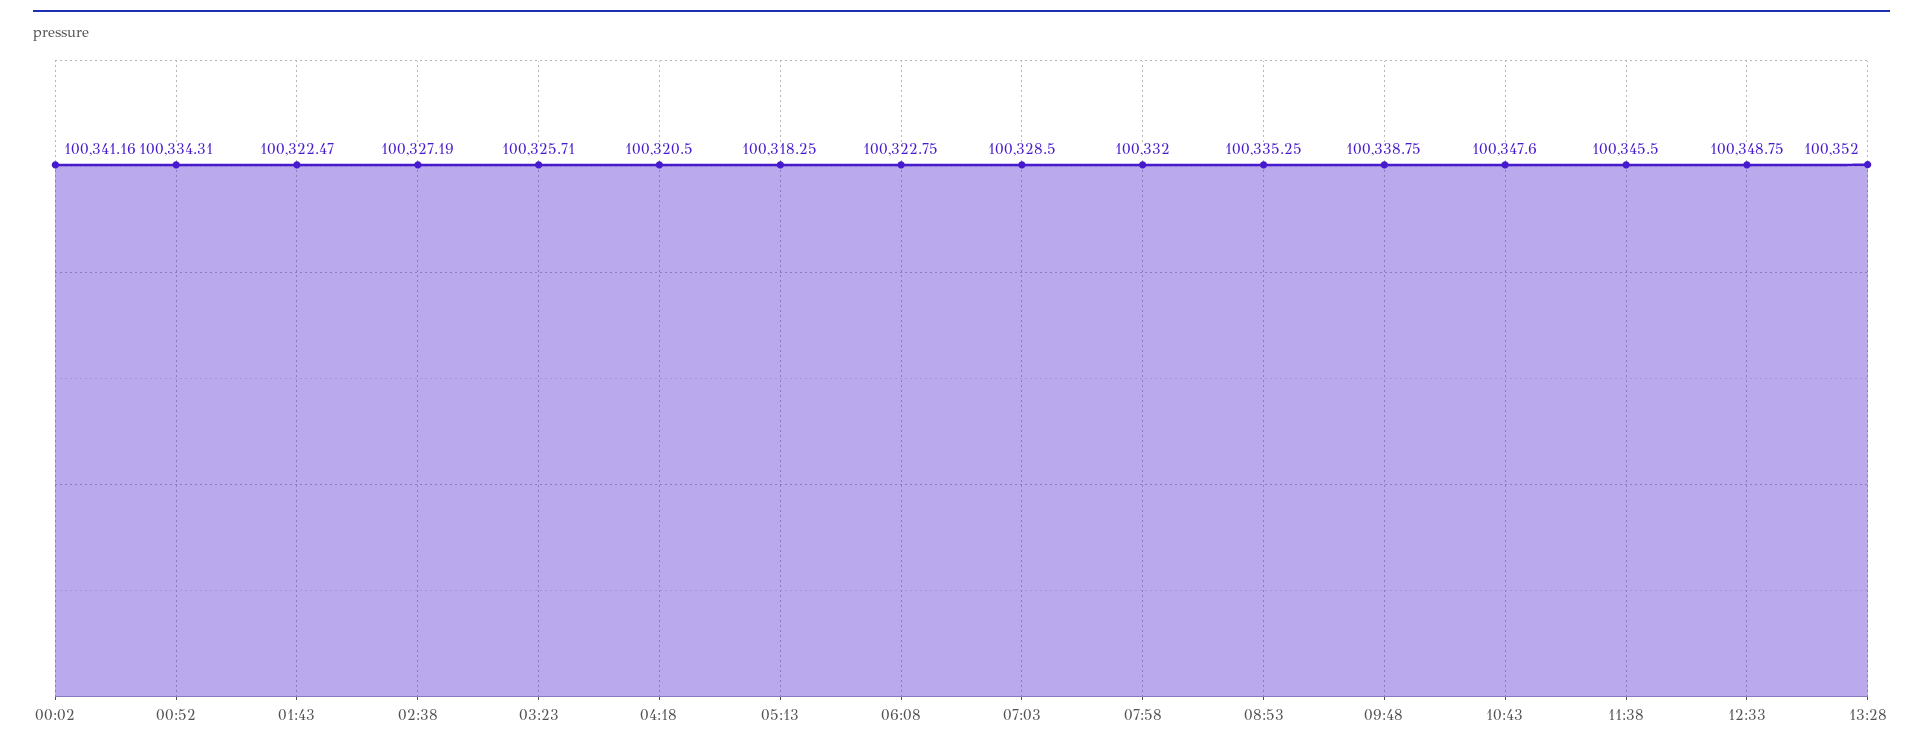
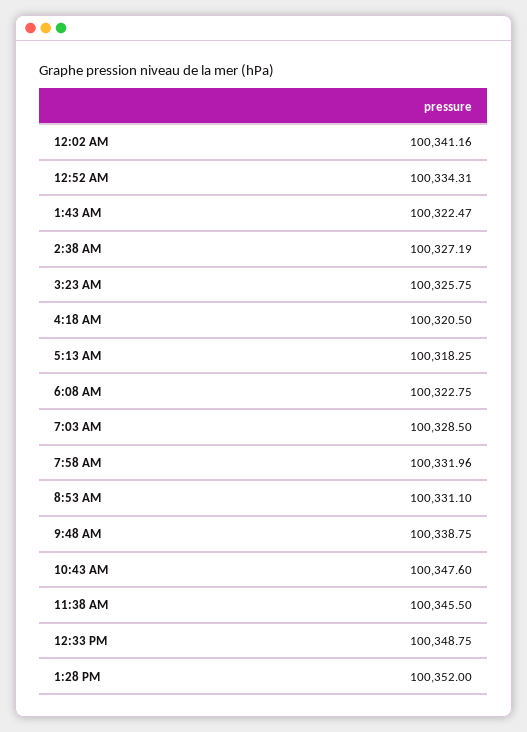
03:23: 100325.71 -> 100325.75
07:58: 100332 -> 100331.96
08:53: 100335.25 -> 100331.1

